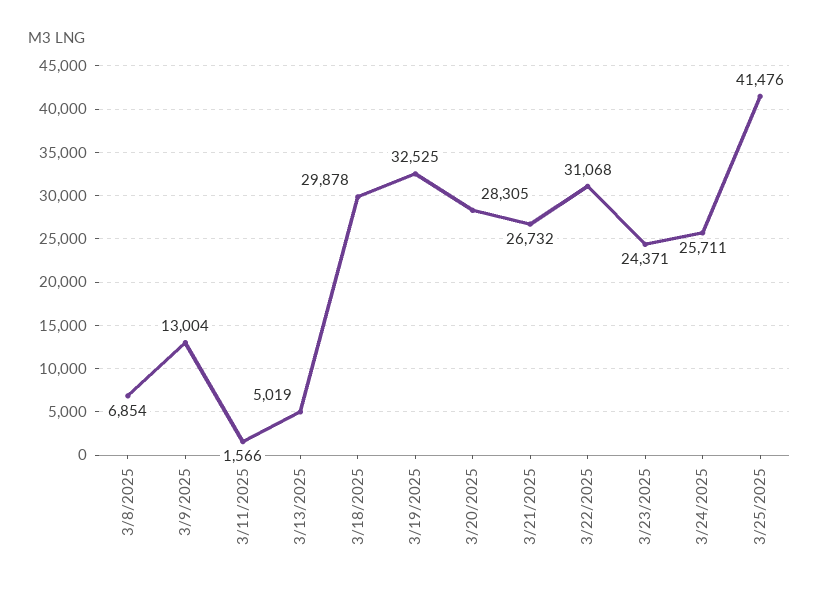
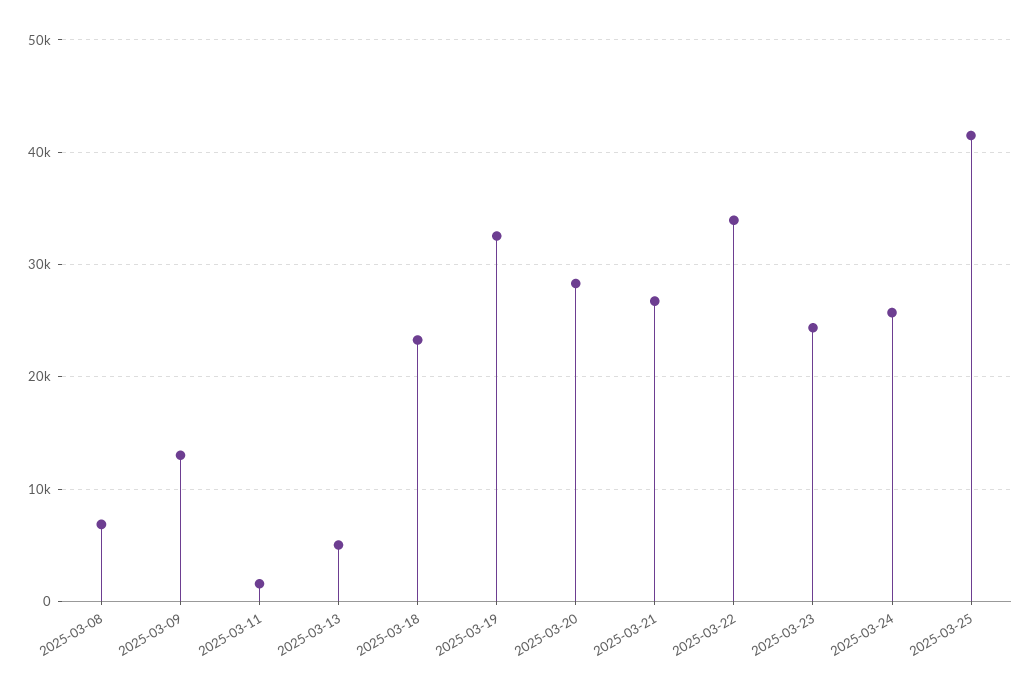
3/18/2025: 29878 -> 23000
3/22/2025: 31068 -> 34000

